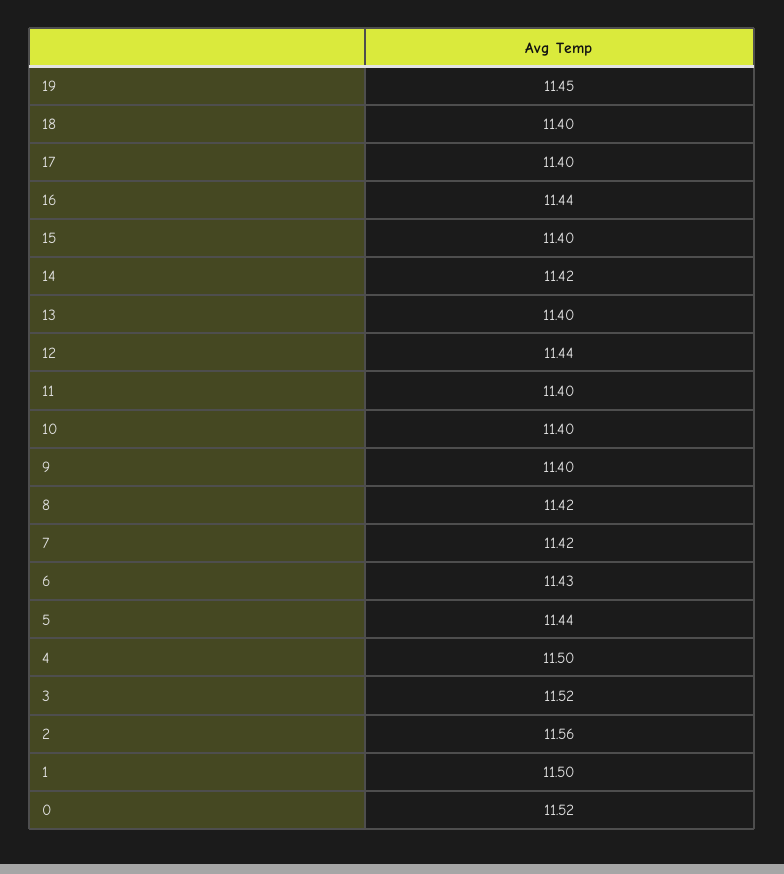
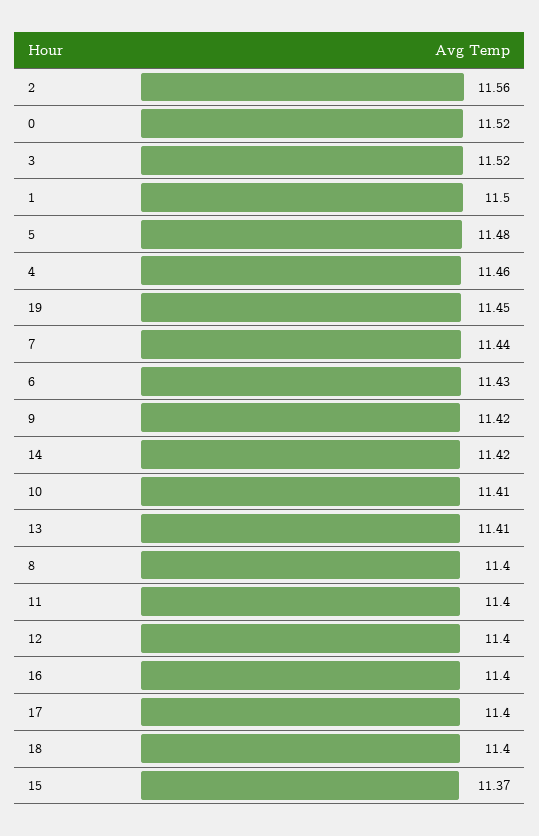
16: 11.44 -> 11.4
15: 11.4 -> 11.37
13: 11.4 -> 11.41
12: 11.44 -> 11.4
10: 11.4 -> 11.41
9: 11.4 -> 11.42
8: 11.42 -> 11.4
7: 11.42 -> 11.44
5: 11.44 -> 11.48
4: 11.5 -> 11.46

